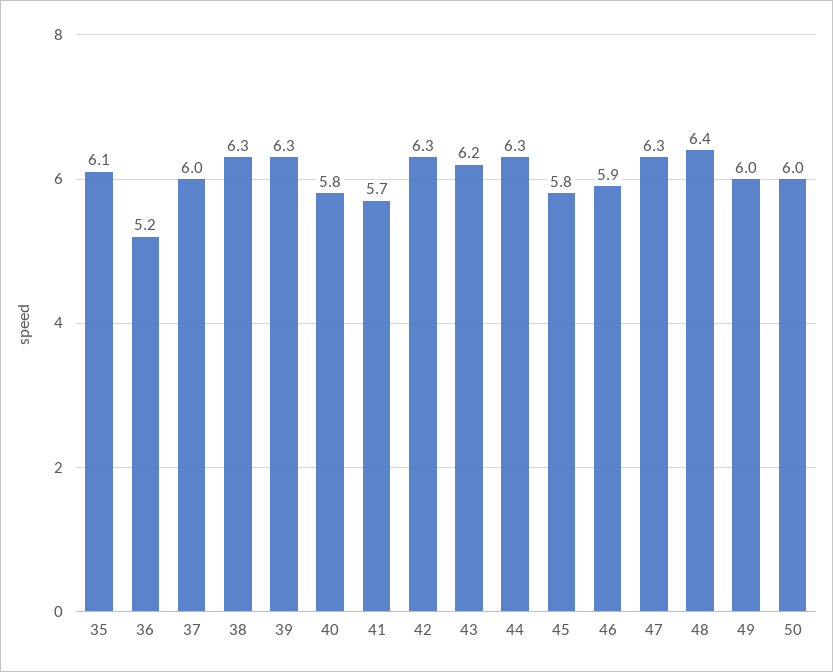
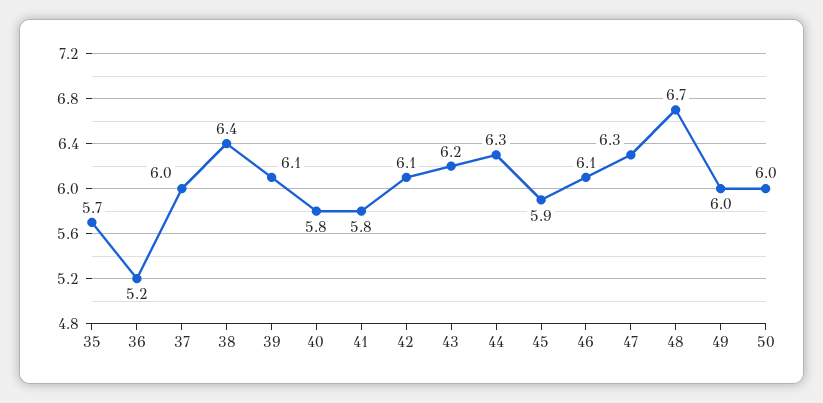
35: 6.1 -> 5.7
38: 6.3 -> 6.4
39: 6.3 -> 6.1
41: 5.7 -> 5.8
42: 6.3 -> 6.1
45: 5.8 -> 5.9
46: 5.9 -> 6.1
48: 6.4 -> 6.7

